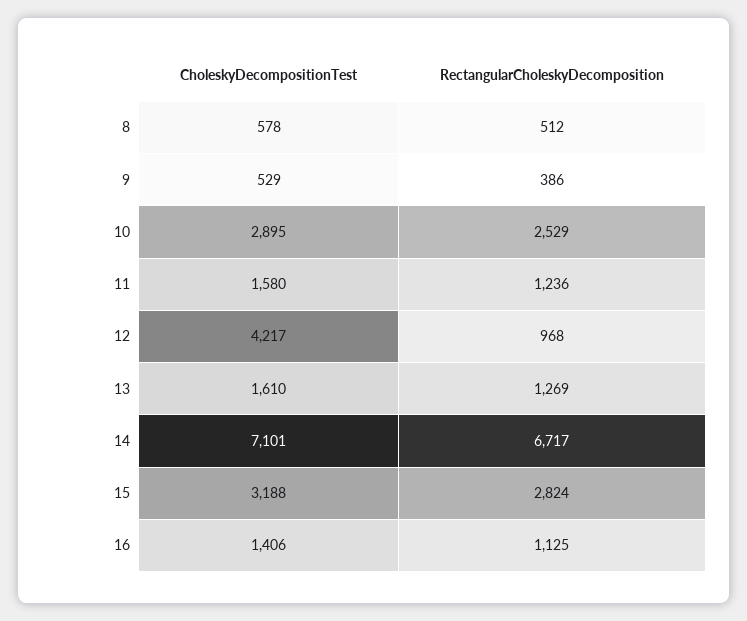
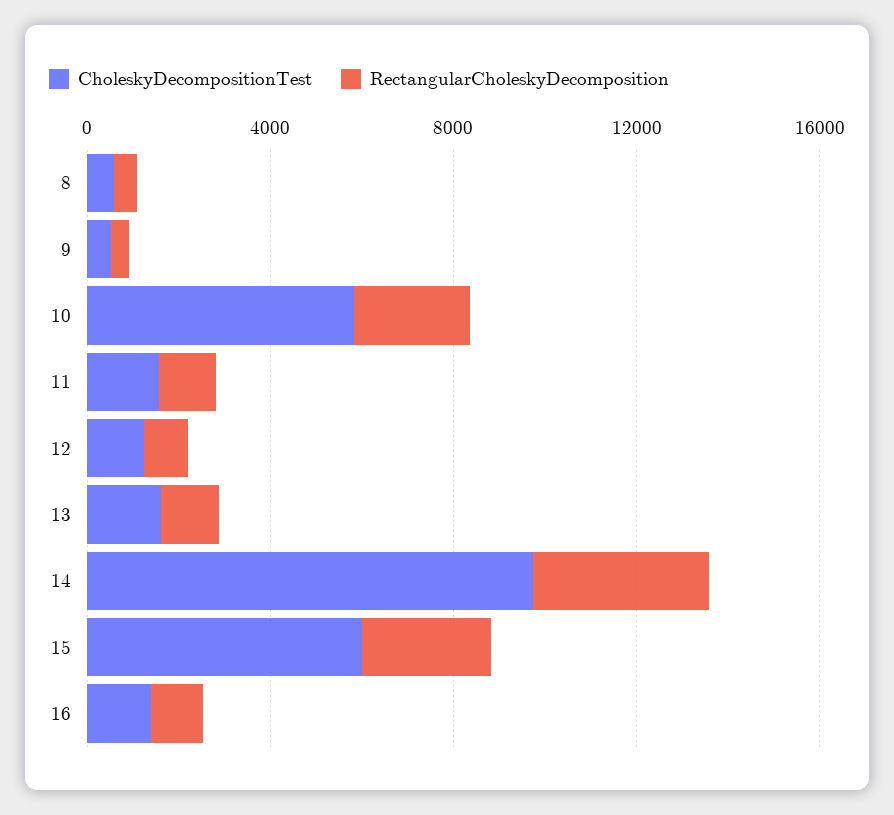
CholeskyDecompositionTest, 10: 2895 -> 6000
CholeskyDecompositionTest, 12: 4217 -> 1000
CholeskyDecompositionTest, 14: 7101 -> 10000
RectangularCholeskyDecomposition, 14: 6717 -> 4000
CholeskyDecompositionTest, 15: 3188 -> 6000

